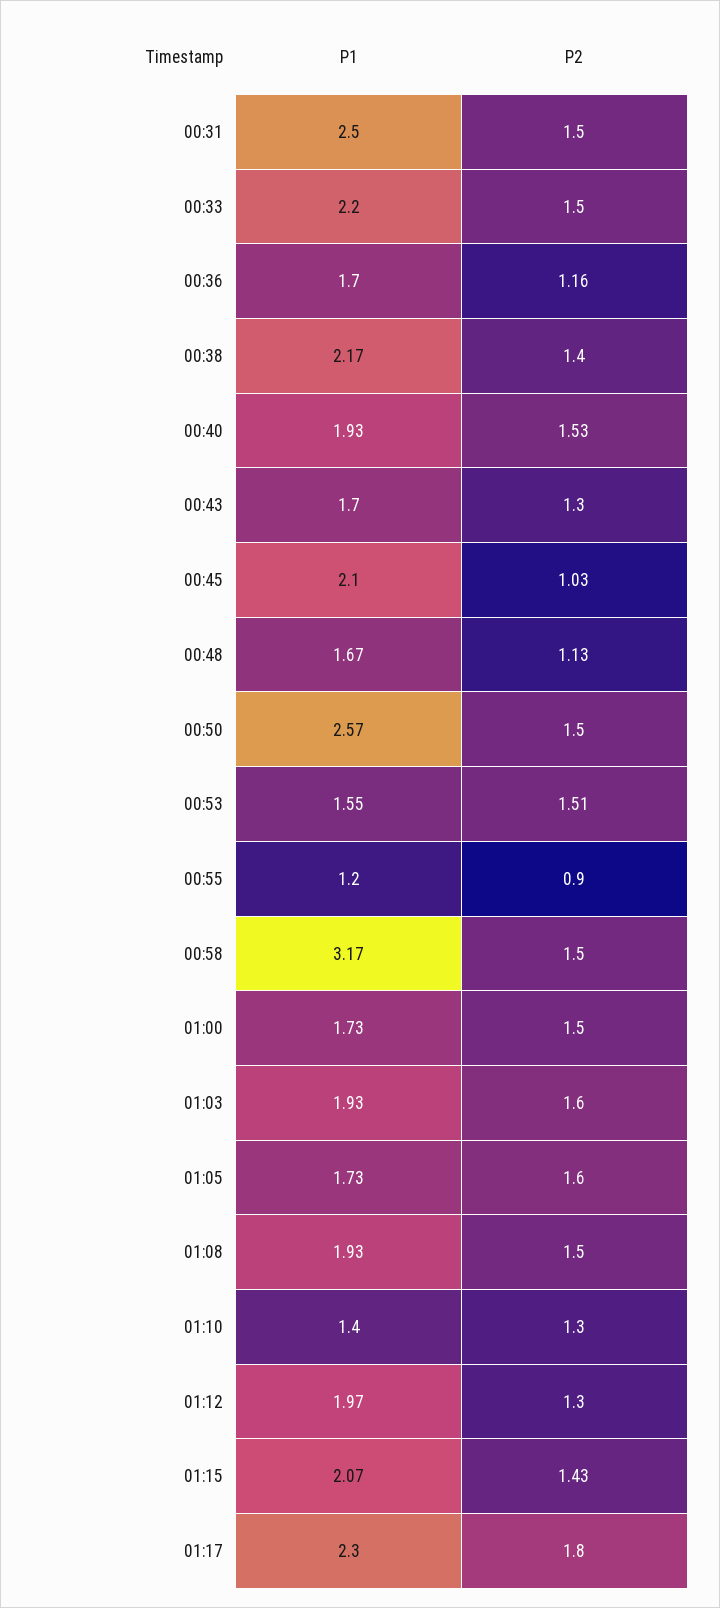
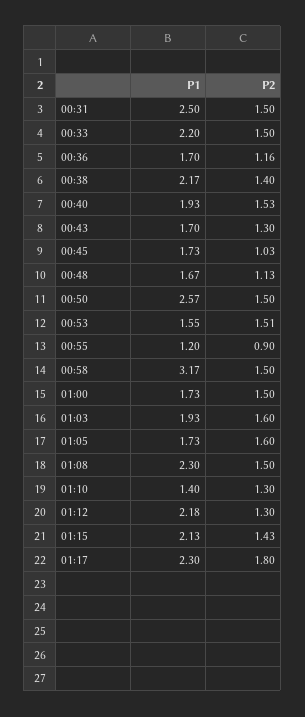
P1, 00:45: 2.1 -> 1.73
P1, 01:08: 1.93 -> 2.3
P1, 01:12: 1.97 -> 2.18
P1, 01:15: 2.07 -> 2.13

